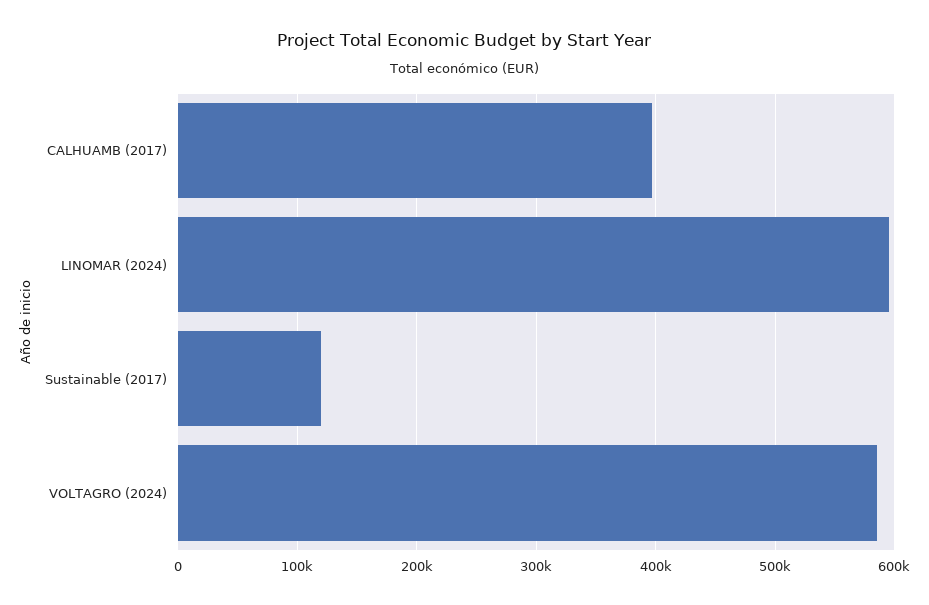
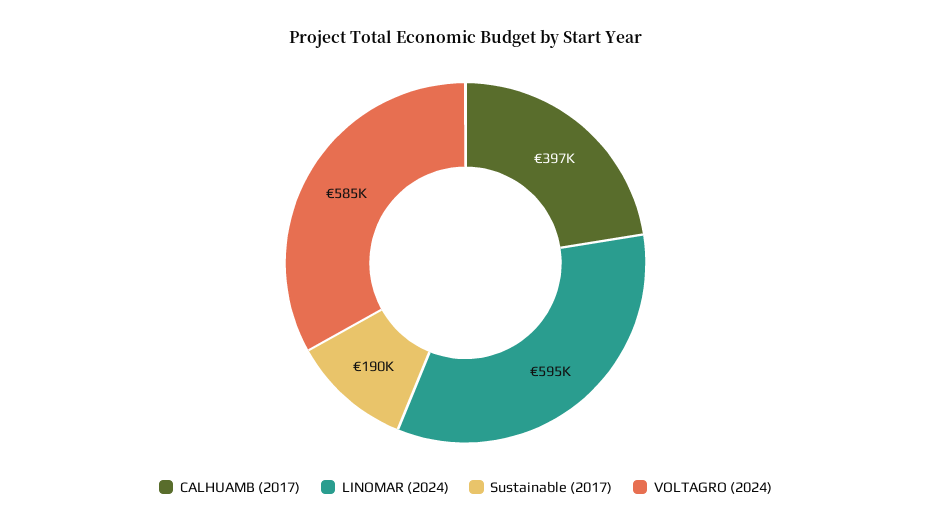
Sustainable (2017): 120000 -> 190000

